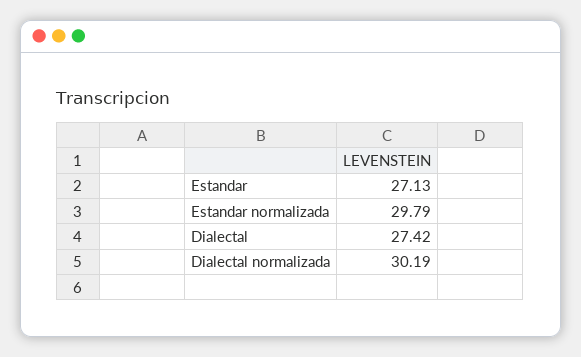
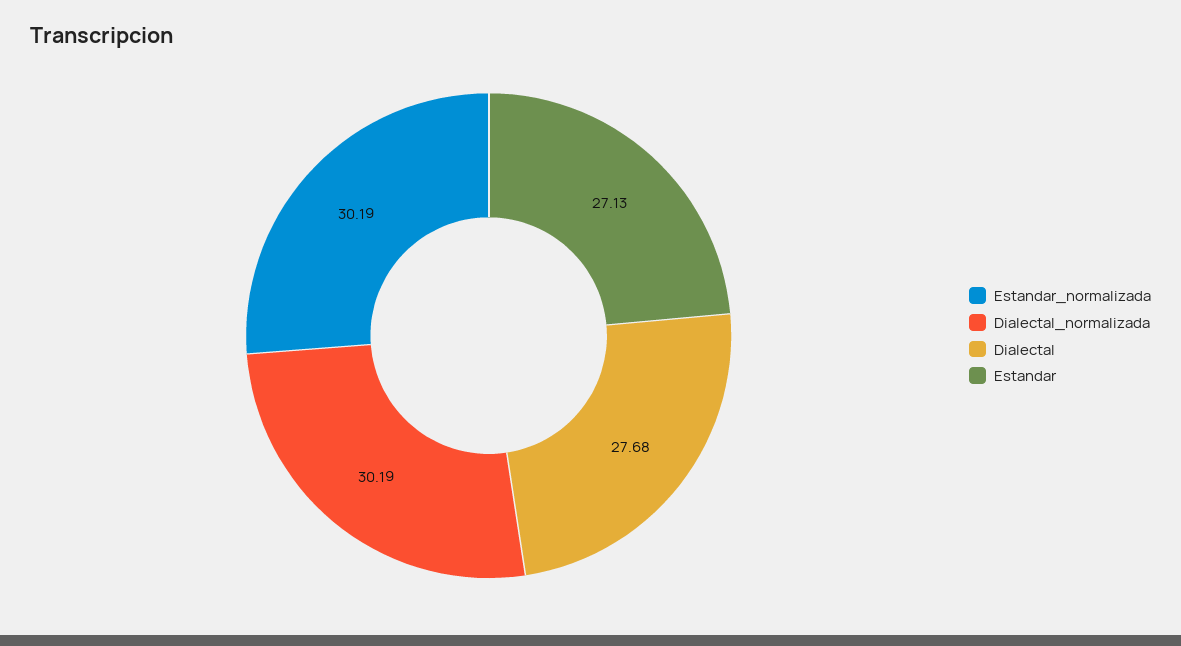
Estandar normalizada: 29.79 -> 30.19
Dialectal: 27.42 -> 27.68

